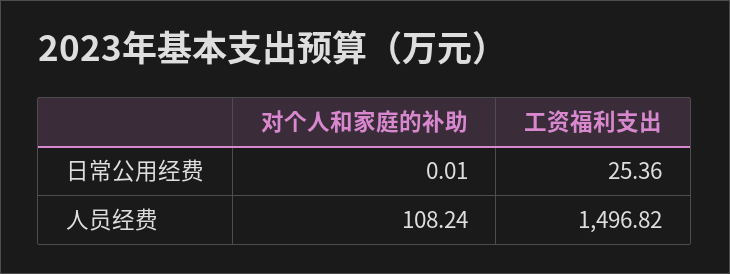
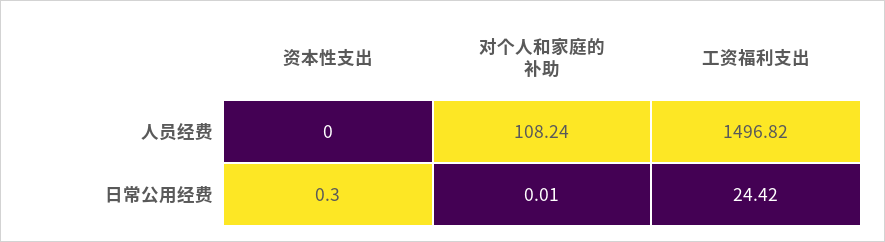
工资福利支出, 日常公用经费: 25.36 -> 24.42
资本性支出, 人员经费: none -> 0
资本性支出, 日常公用经费: none -> 0.3

